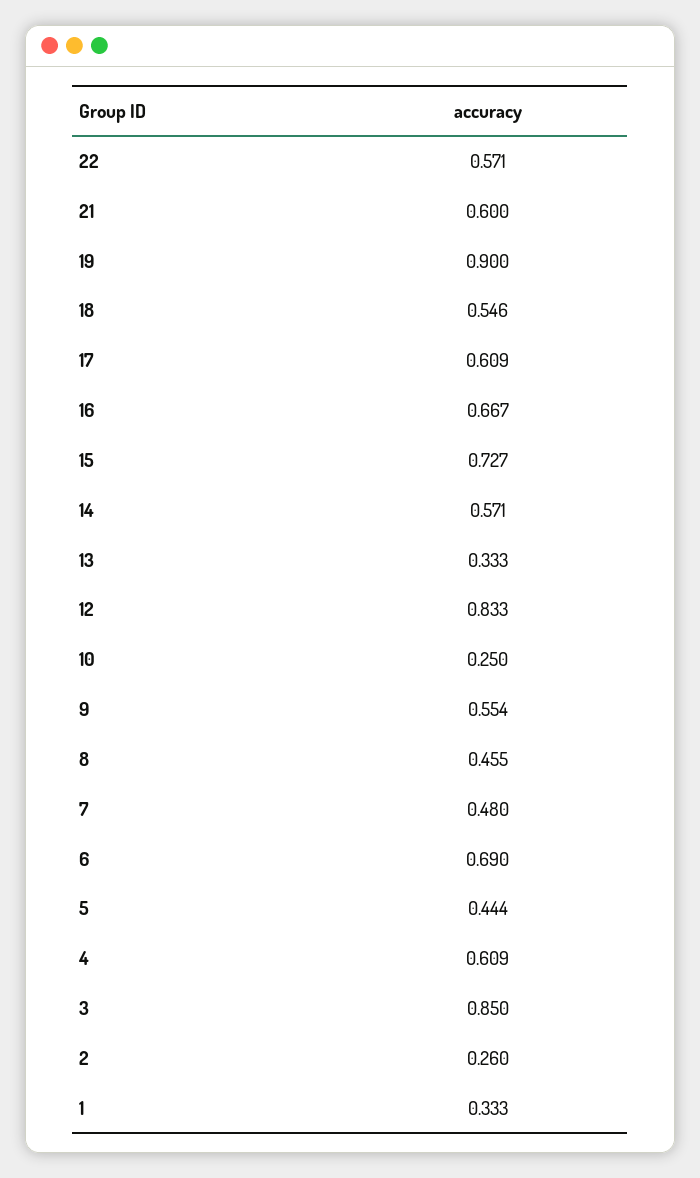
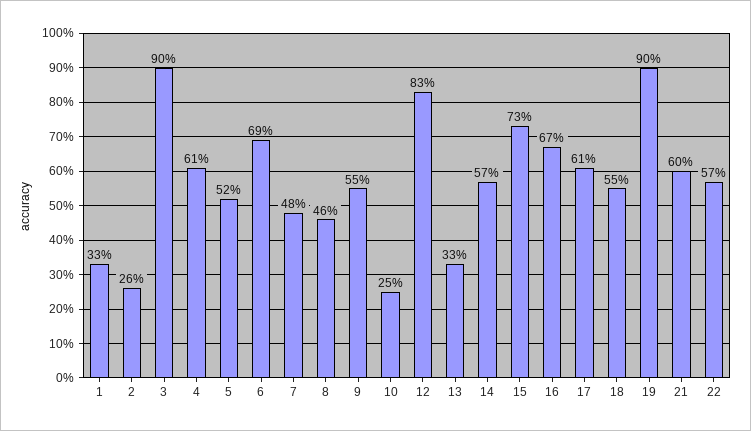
5: 0.444 -> 0.52
3: 0.85 -> 0.9

